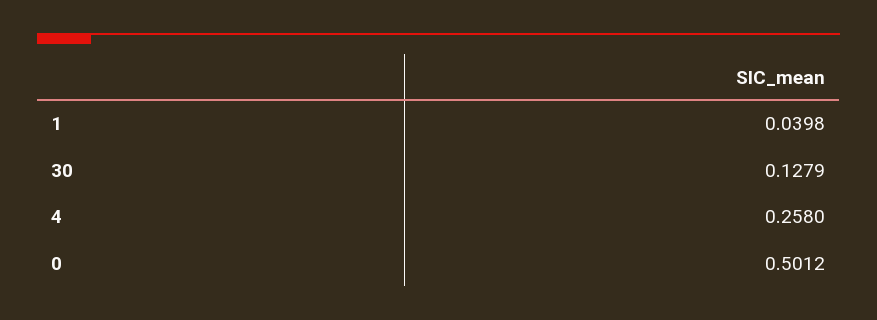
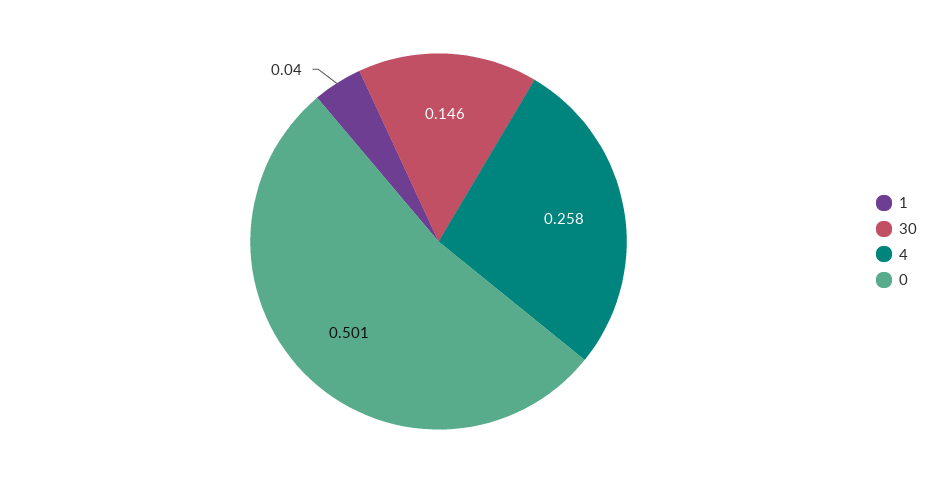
30: 0.1279 -> 0.146

